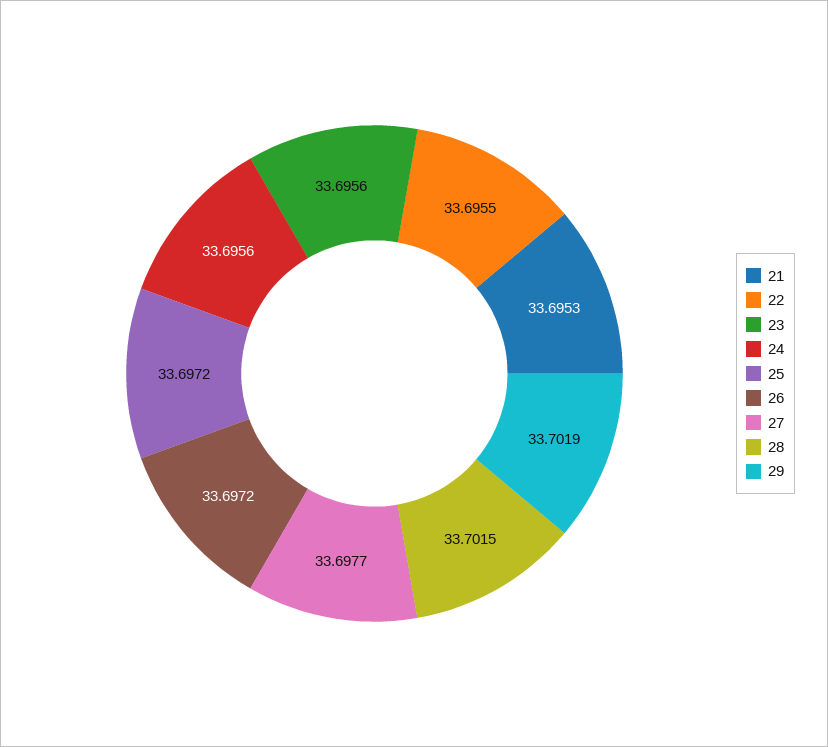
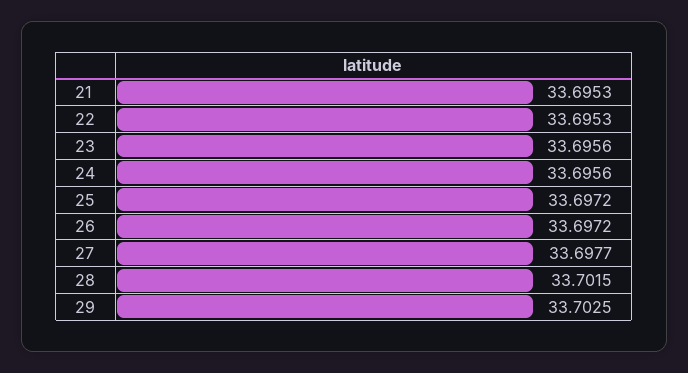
22: 33.6955 -> 33.6953
29: 33.7019 -> 33.7025

